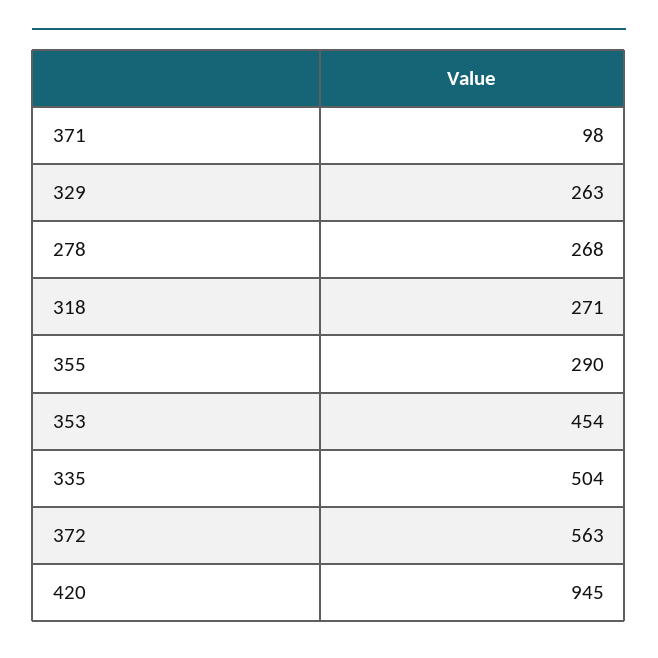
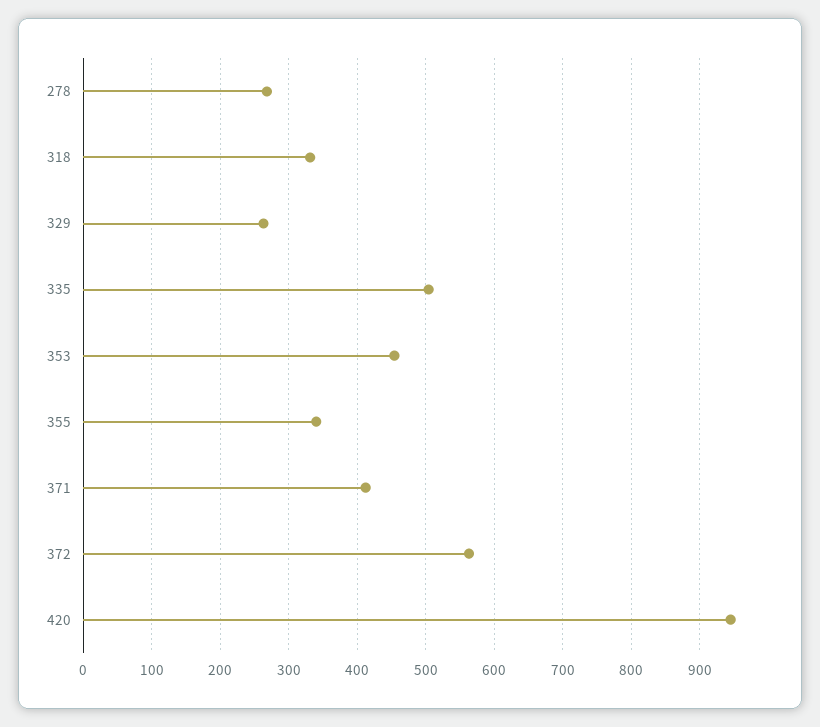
371: 98 -> 410
318: 271 -> 330
355: 290 -> 340

